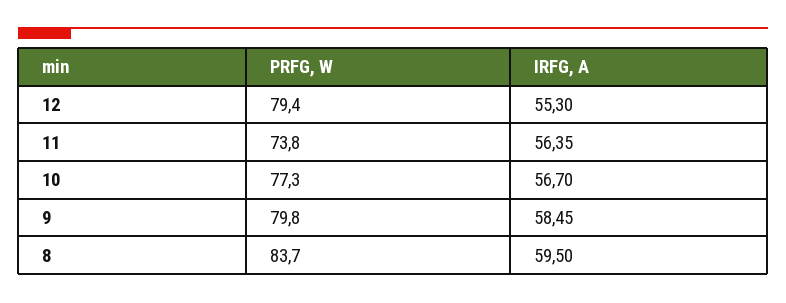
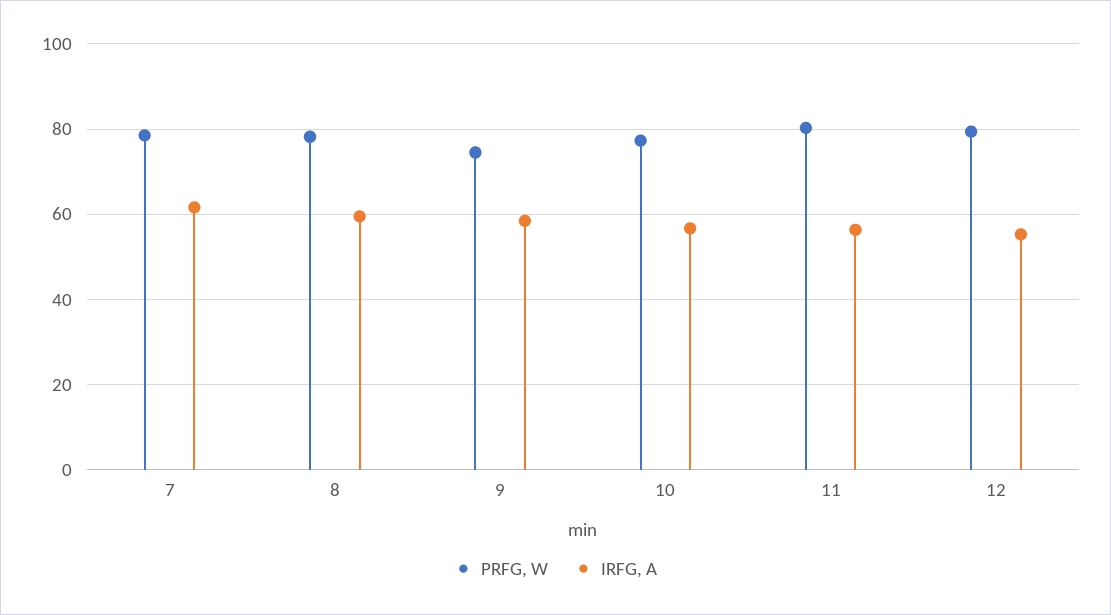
PRFG, W, 11: 73.8 -> 80
PRFG, W, 9: 79.8 -> 74
PRFG, W, 8: 83.7 -> 78
PRFG, W, 7: none -> 78
IRFG, A, 7: none -> 62

